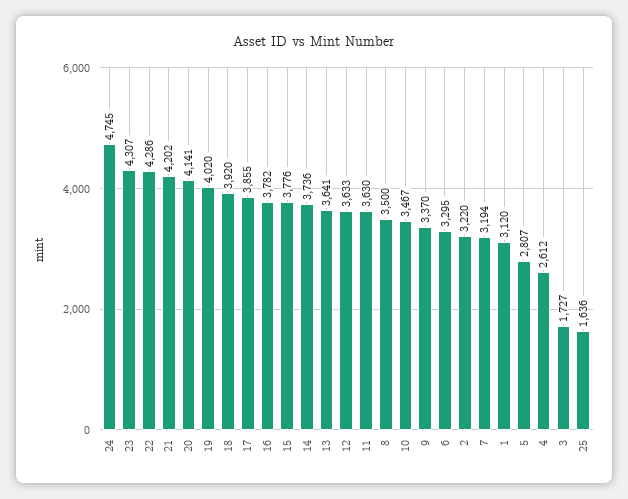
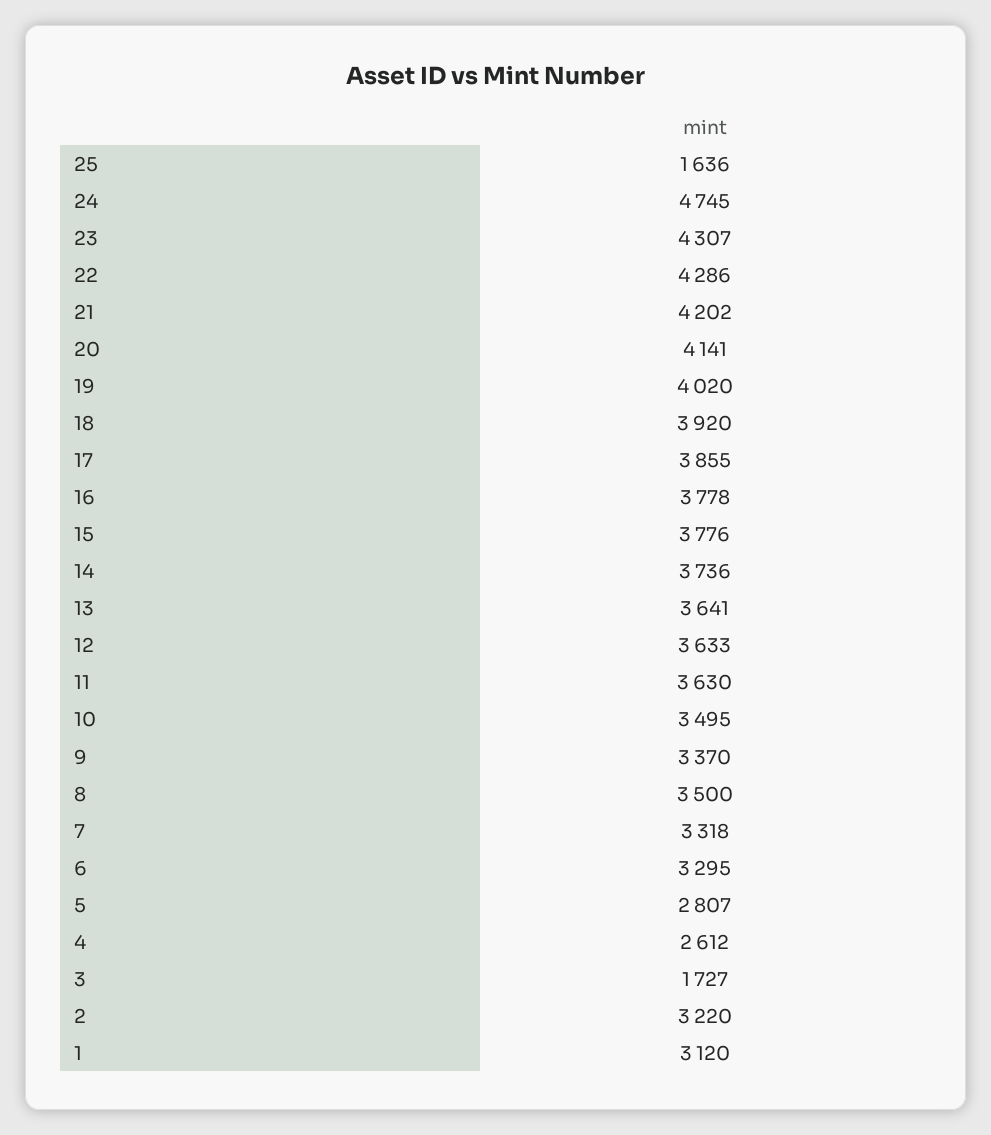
16: 3782 -> 3778
10: 3467 -> 3495
7: 3194 -> 3318

